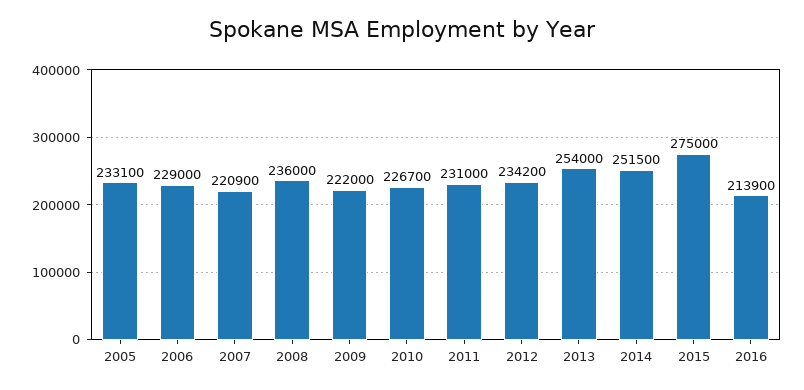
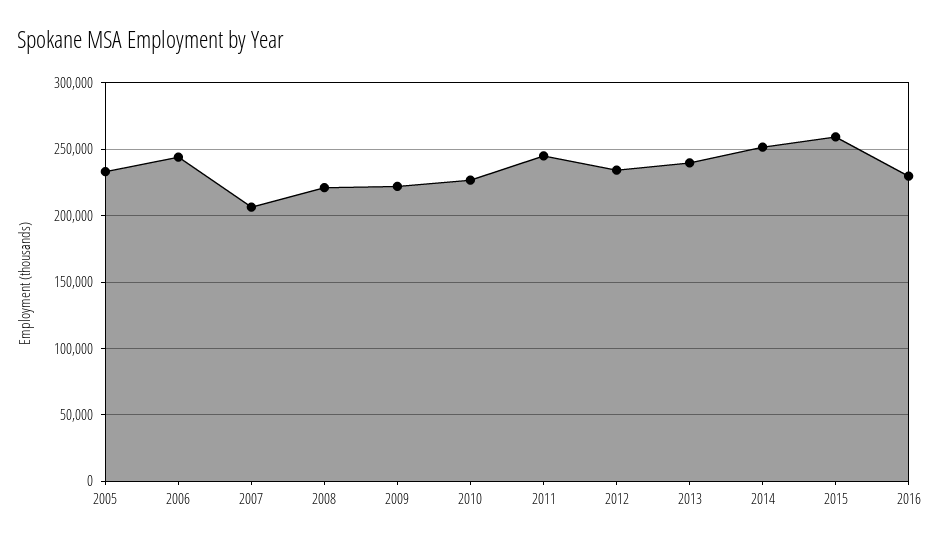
2006: 229000 -> 245000
2007: 220900 -> 205000
2008: 236000 -> 220000
2011: 231000 -> 245000
2013: 254000 -> 240000
2015: 275000 -> 260000
2016: 213900 -> 230000

